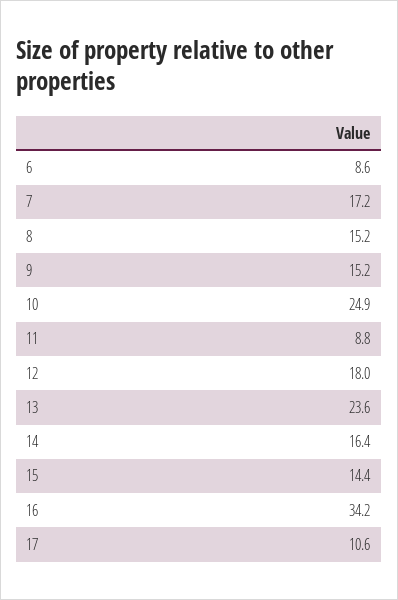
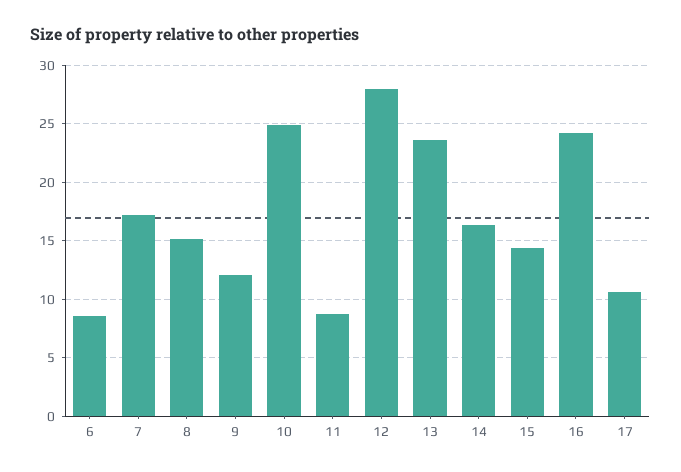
9: 15.2 -> 12
12: 18 -> 28
16: 34.2 -> 24

